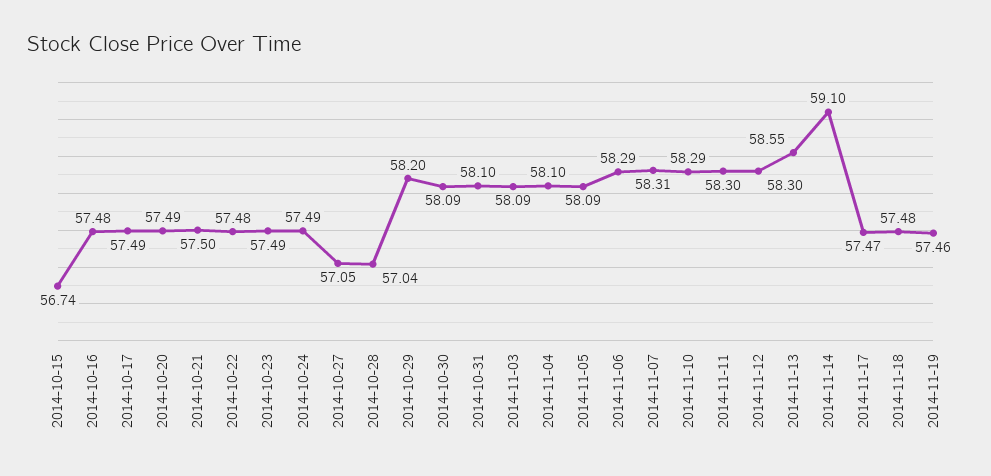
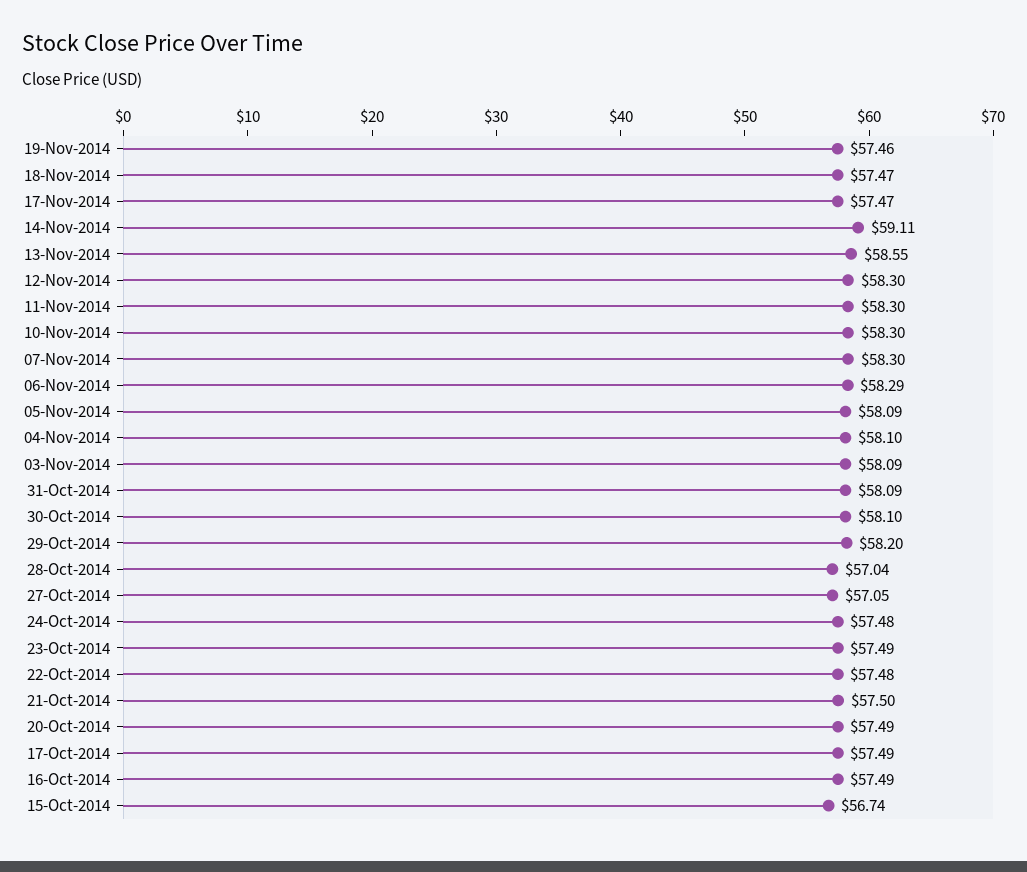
2014-10-16: 57.48 -> 57.49
2014-10-24: 57.49 -> 57.48
2014-10-30: 58.09 -> 58.1
2014-10-31: 58.1 -> 58.09
2014-11-07: 58.31 -> 58.3
2014-11-10: 58.29 -> 58.3
2014-11-14: 59.1 -> 59.11
2014-11-18: 57.48 -> 57.47

